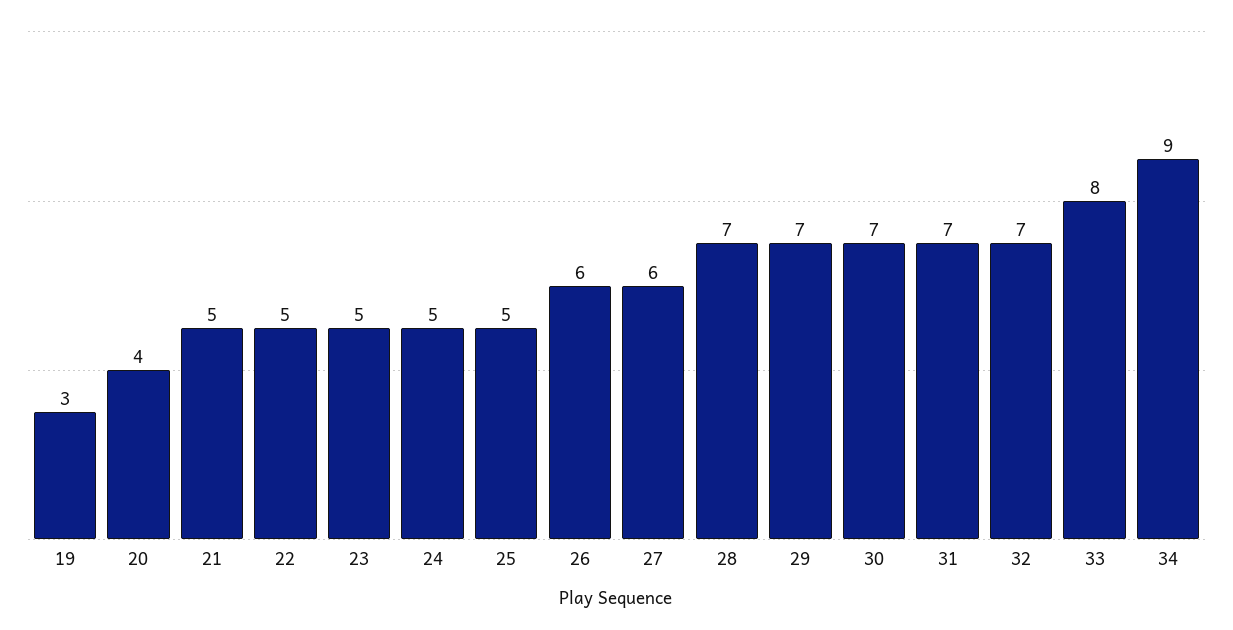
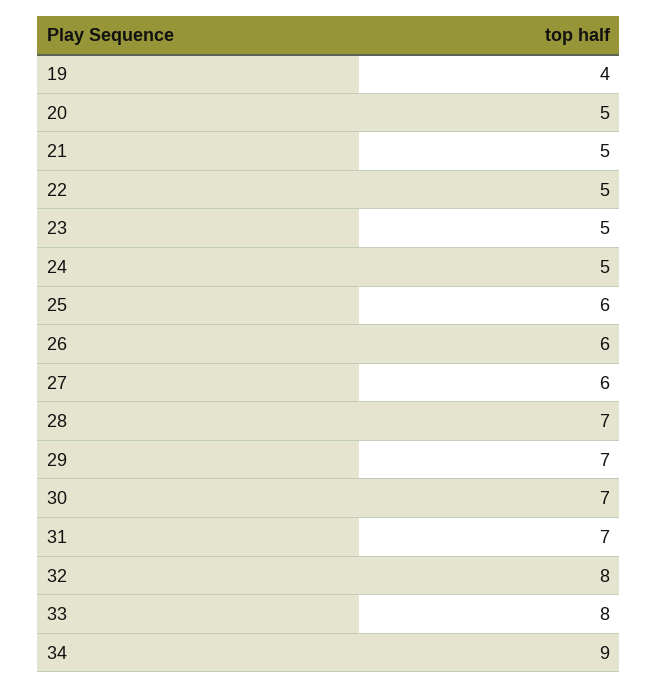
19: 3 -> 4
20: 4 -> 5
25: 5 -> 6
32: 7 -> 8

